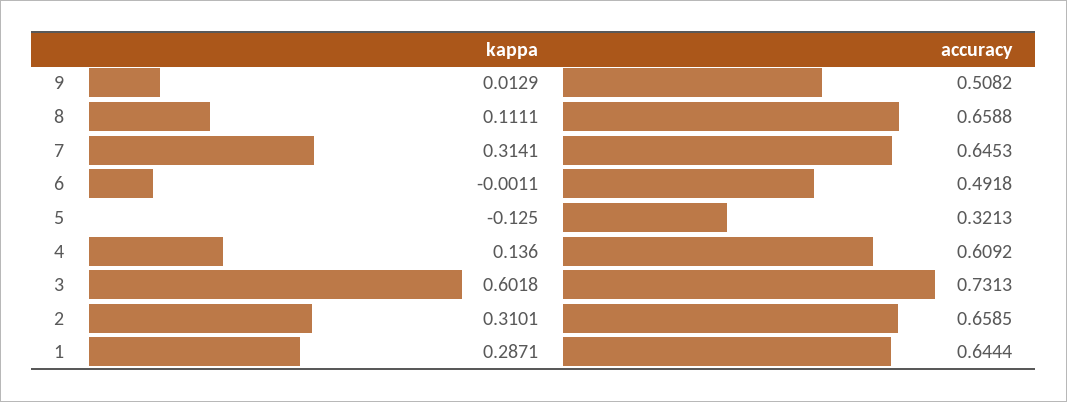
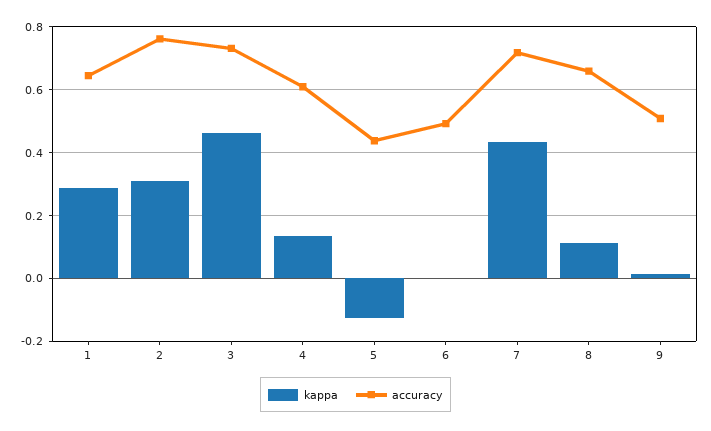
kappa, 7: 0.3141 -> 0.44
accuracy, 7: 0.6453 -> 0.72
accuracy, 5: 0.3213 -> 0.44
kappa, 3: 0.6018 -> 0.46
accuracy, 2: 0.6585 -> 0.76

